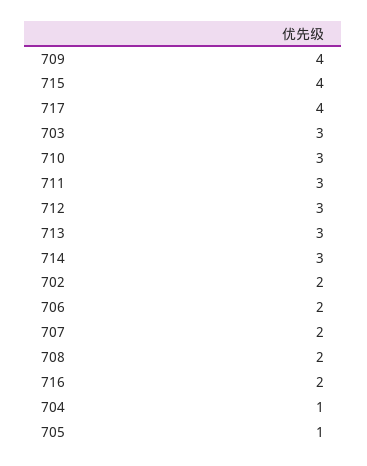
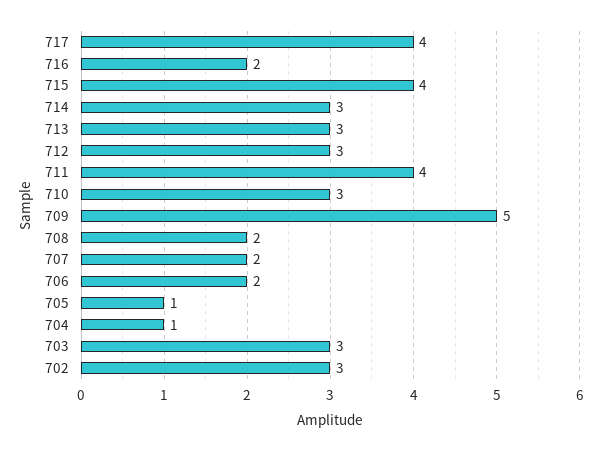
709: 4 -> 5
711: 3 -> 4
702: 2 -> 3

